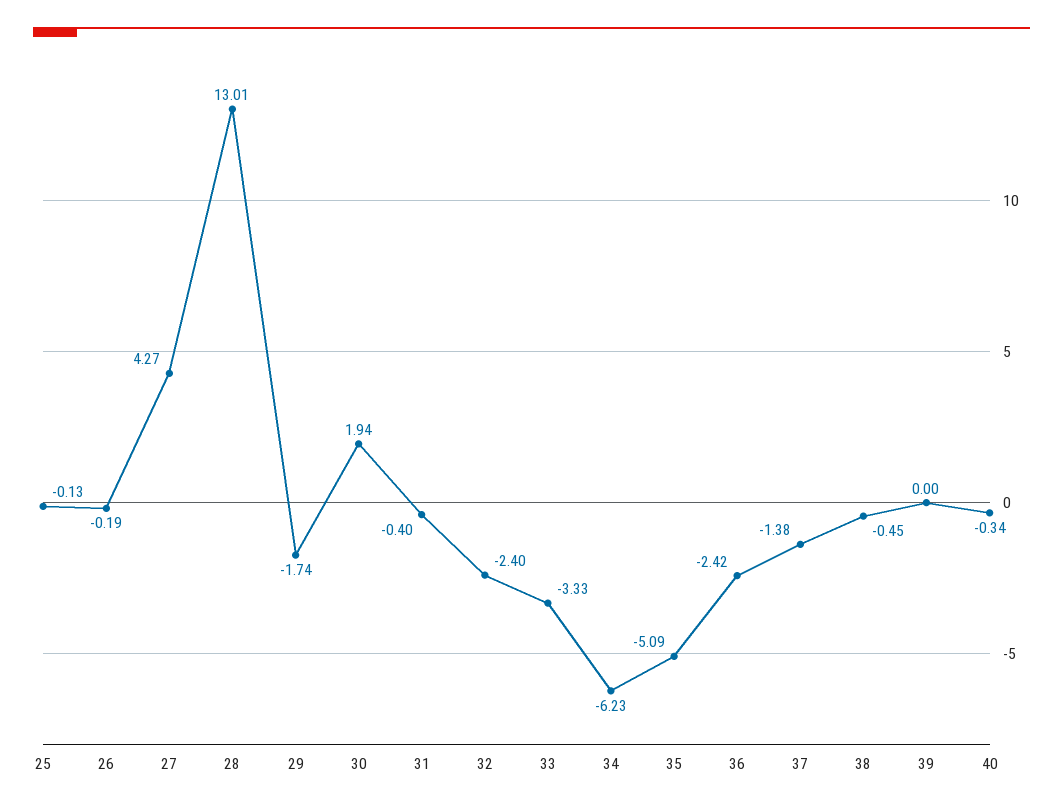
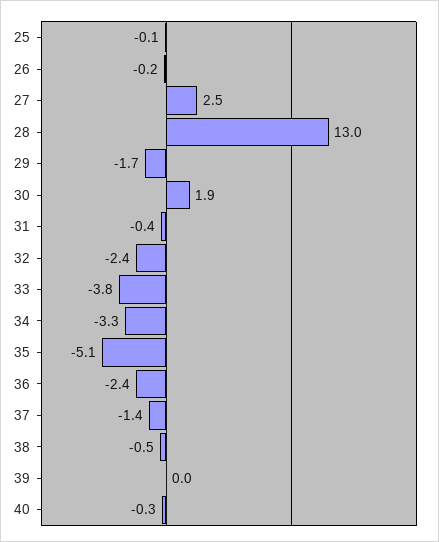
27: 4.27 -> 2.5
33: -3.33 -> -3.8
34: -6.23 -> -3.3

